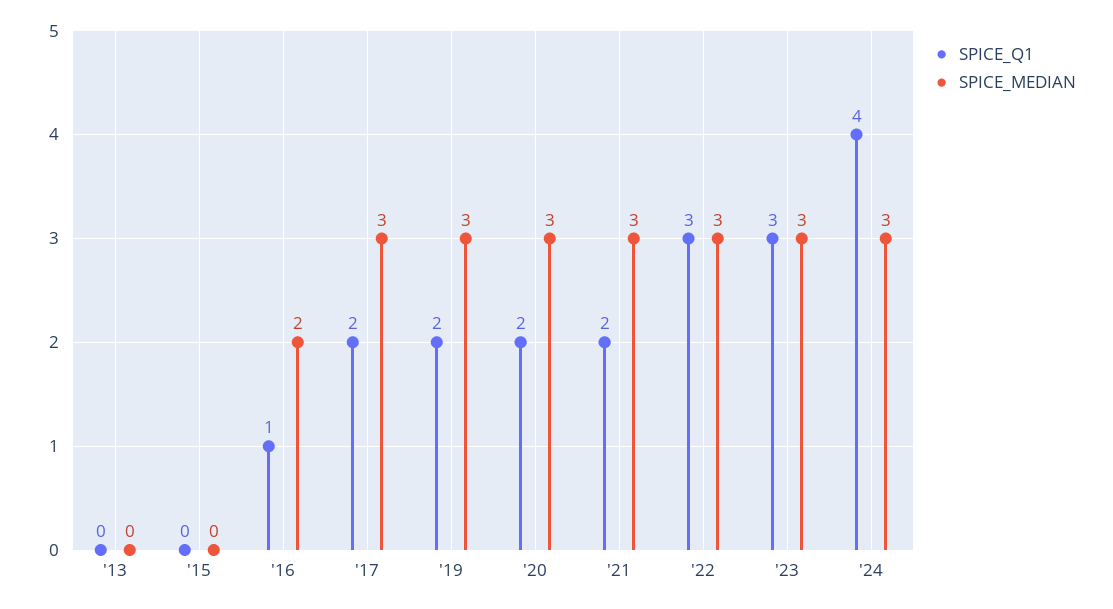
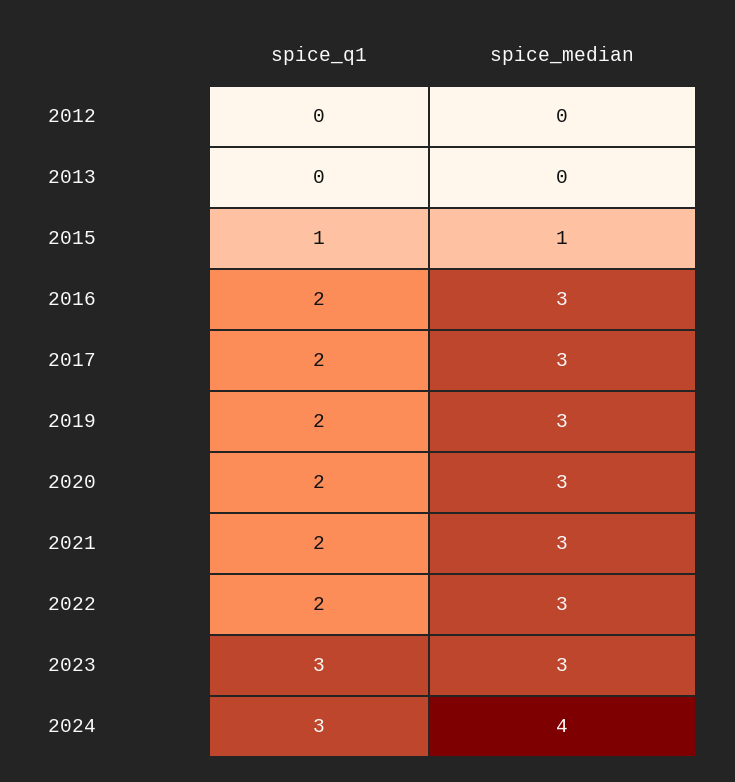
SPICE_Q1, '15: 0 -> 1
SPICE_MEDIAN, '15: 0 -> 1
SPICE_Q1, '16: 1 -> 2
SPICE_MEDIAN, '16: 2 -> 3
SPICE_Q1, '22: 3 -> 2
SPICE_Q1, '24: 4 -> 3
SPICE_MEDIAN, '24: 3 -> 4
SPICE_Q1, 2012: none -> 0
SPICE_MEDIAN, 2012: none -> 0

